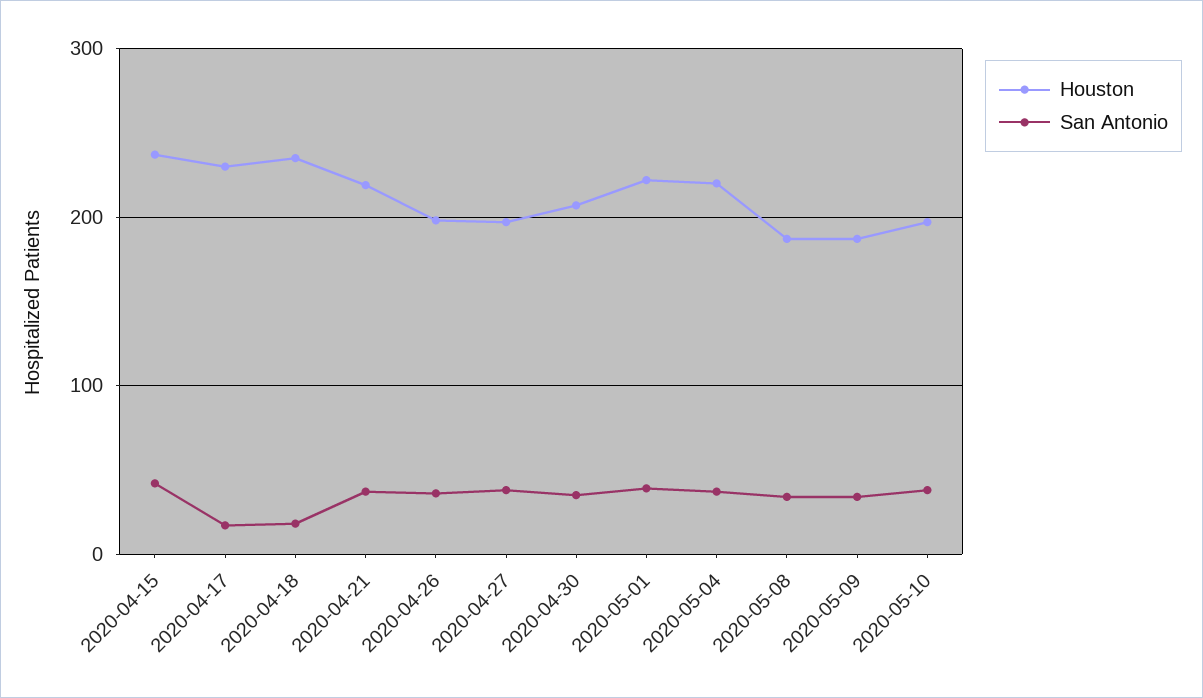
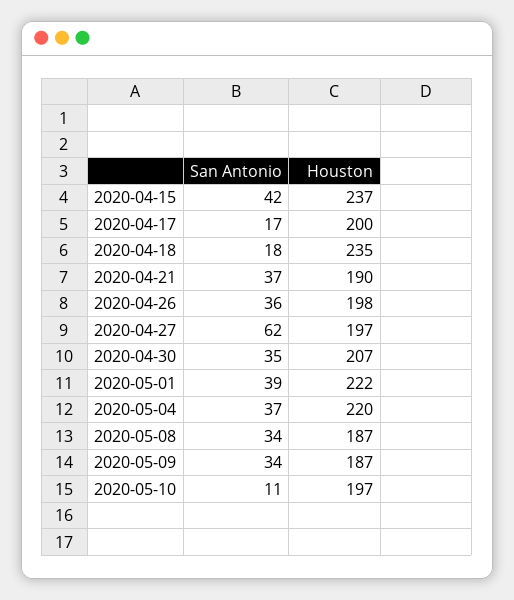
Houston, 2020-04-17: 230 -> 200
Houston, 2020-04-21: 220 -> 190
San Antonio, 2020-04-27: 40 -> 62
San Antonio, 2020-05-10: 40 -> 11

